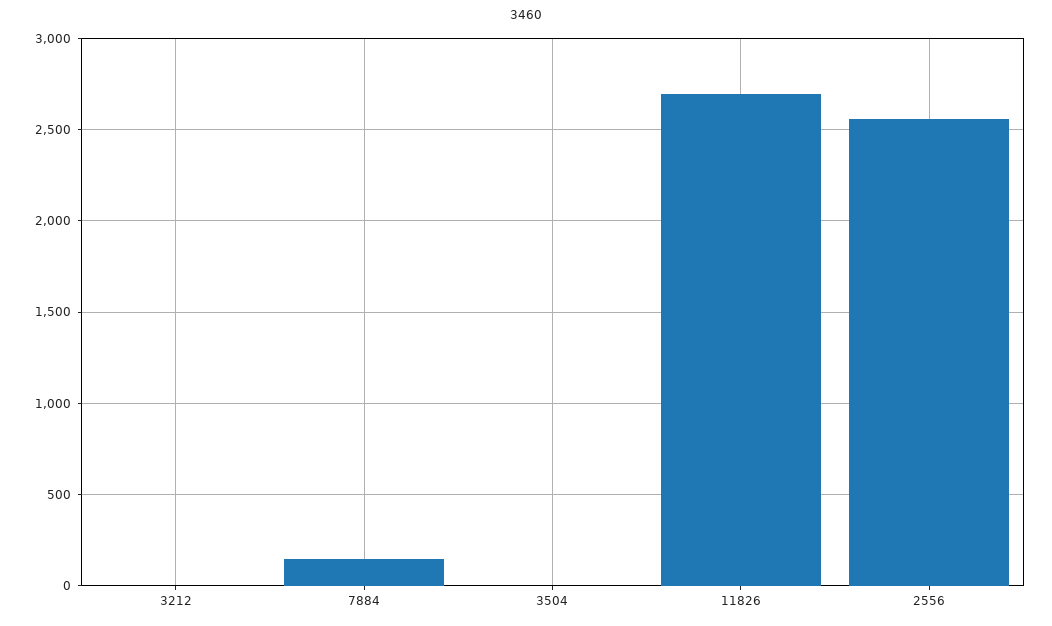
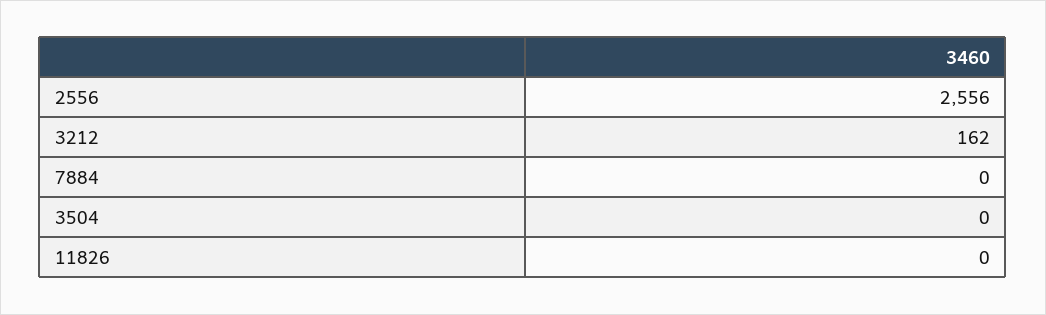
3212: 0 -> 162
7884: 150 -> 0
11826: 2700 -> 0

